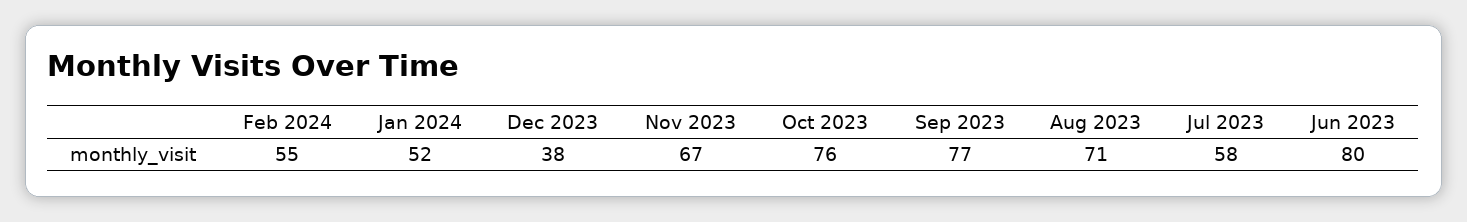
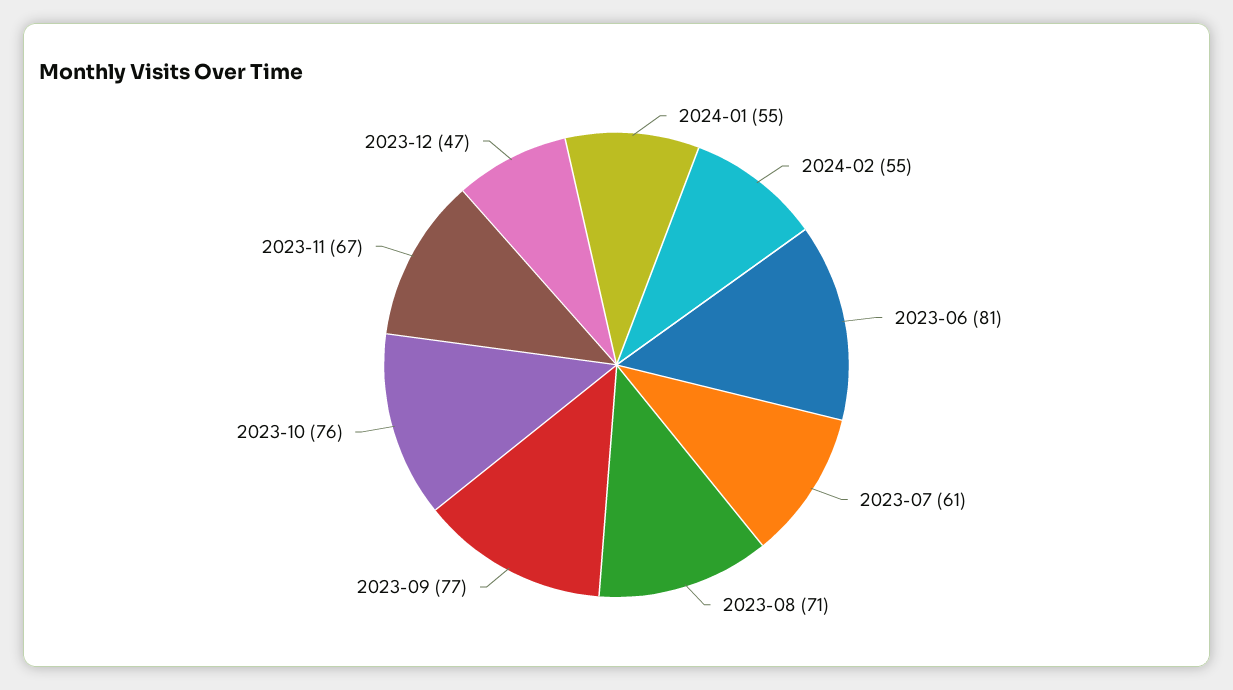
Jan 2024: 52 -> 55
Dec 2023: 38 -> 47
Jul 2023: 58 -> 61
Jun 2023: 80 -> 81

